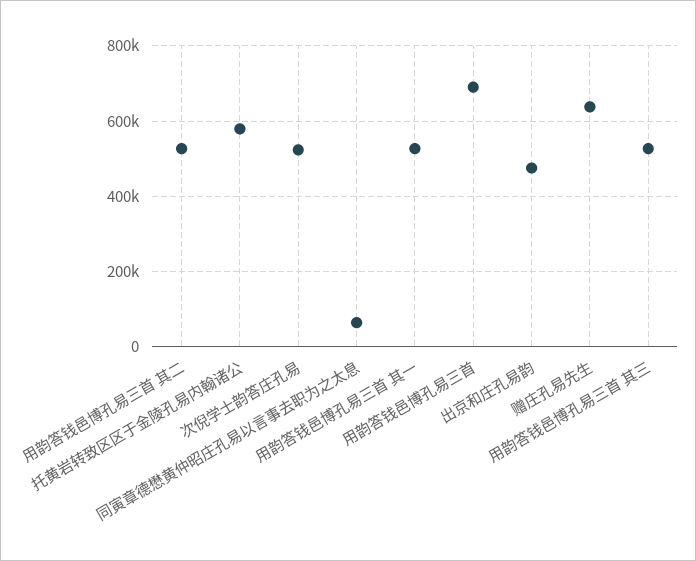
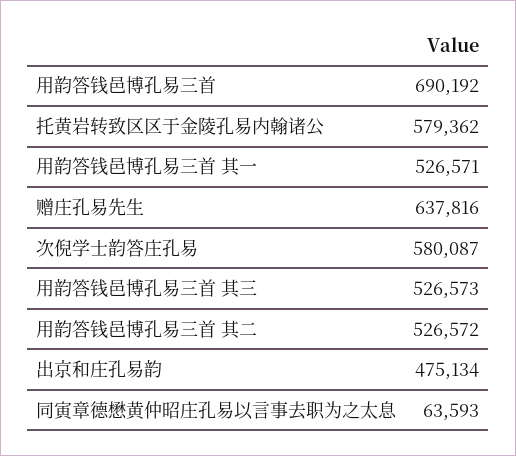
次倪学士韵答庄孔易: 520000 -> 580087

